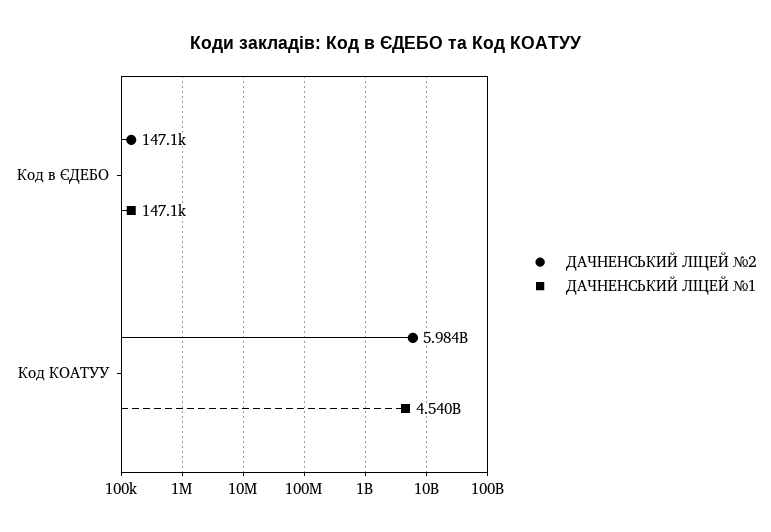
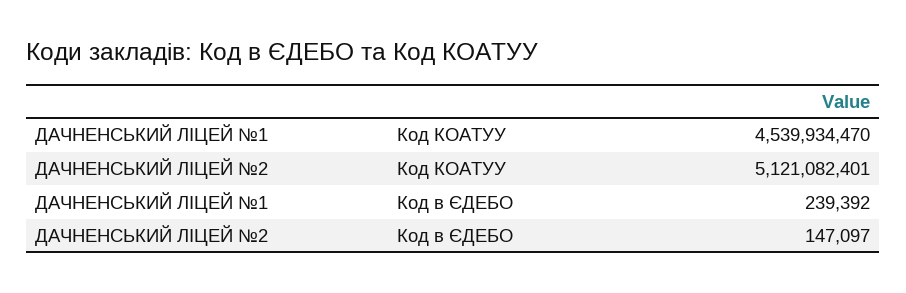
ДАЧНЕНСЬКИЙ ЛІЦЕЙ №1, Код в ЄДЕБО: 147100 -> 239392
ДАЧНЕНСЬКИЙ ЛІЦЕЙ №2, Код КОАТУУ: 5984000000 -> 5121082401

